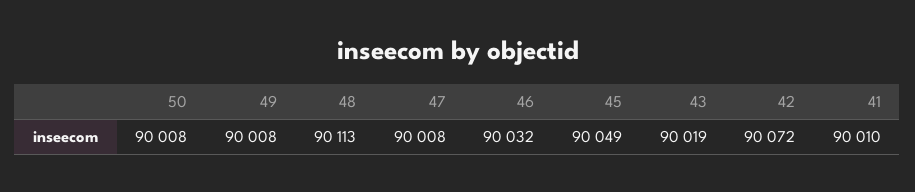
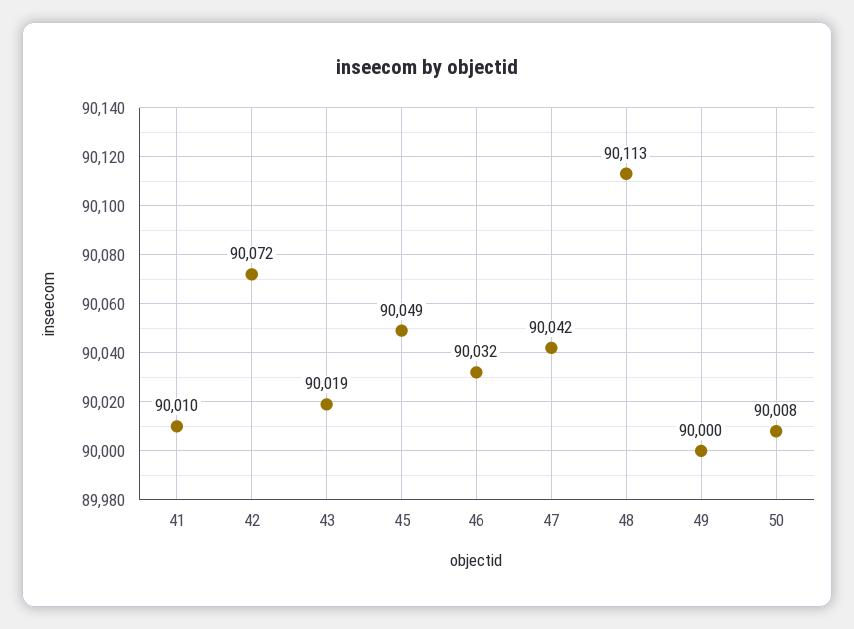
49: 90008 -> 90000
47: 90008 -> 90042

